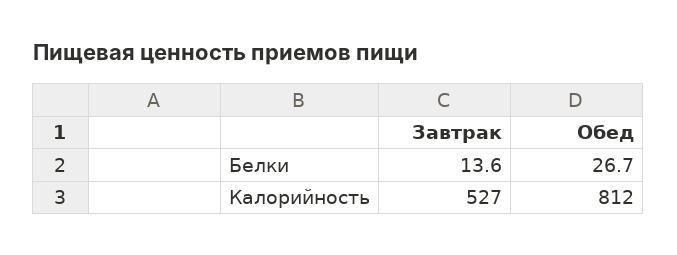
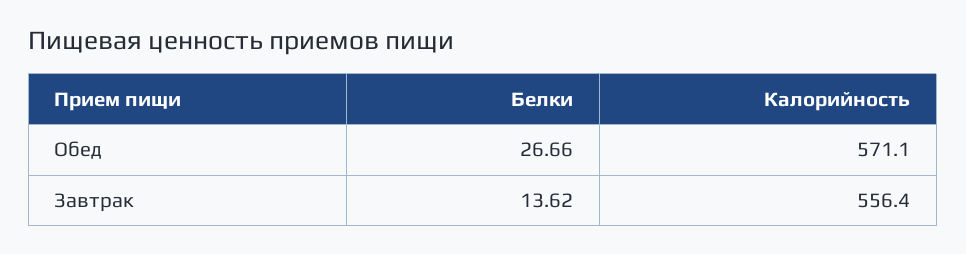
Завтрак, Калорийность: 527 -> 556.4
Обед, Калорийность: 812 -> 571.1

